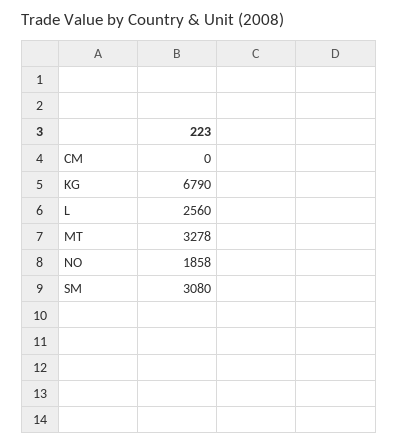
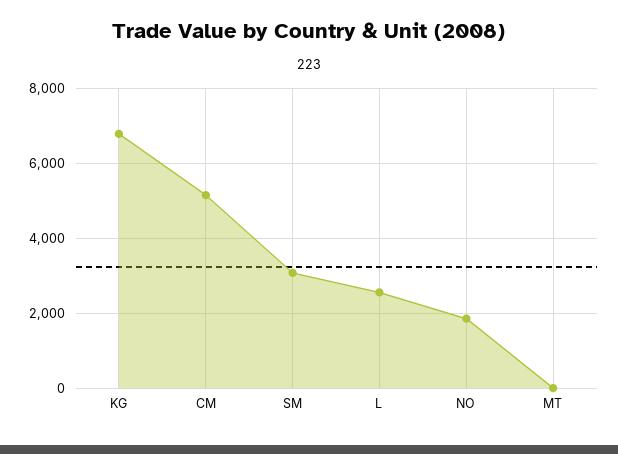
CM: 0 -> 5200
MT: 3278 -> 0

